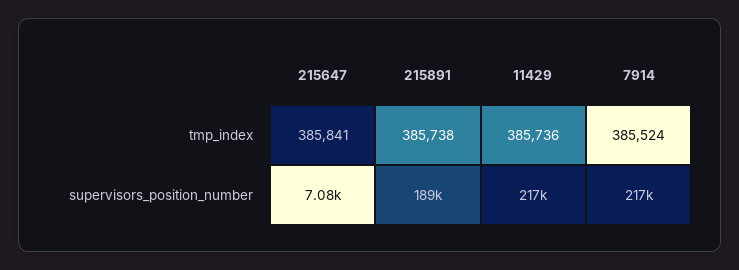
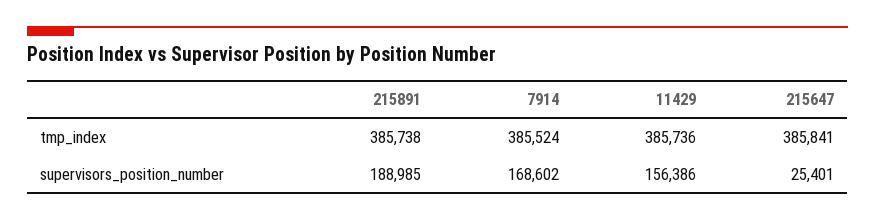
215647, supervisors_position_number: 7080 -> 25401
11429, supervisors_position_number: 217000 -> 156386
7914, supervisors_position_number: 217000 -> 168602

